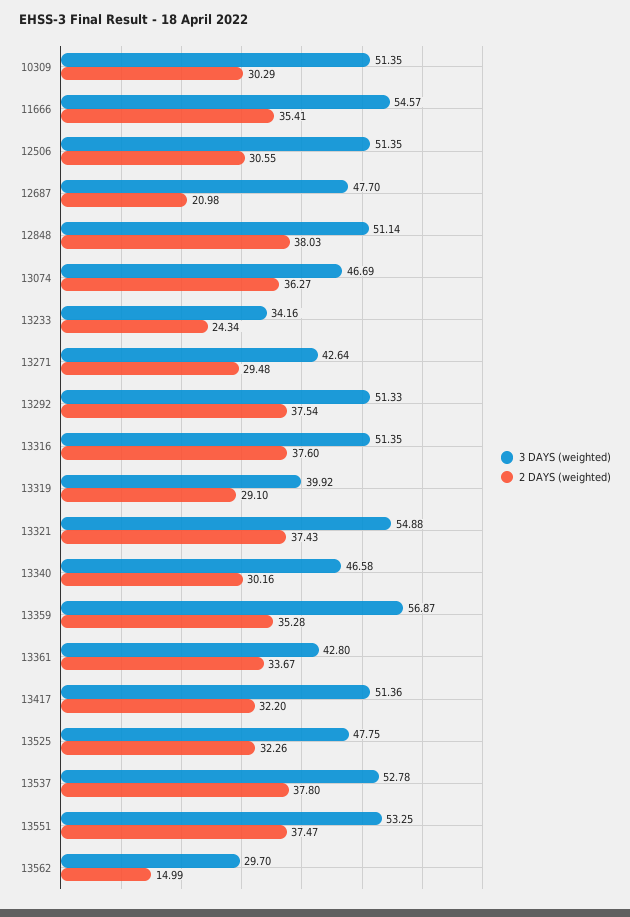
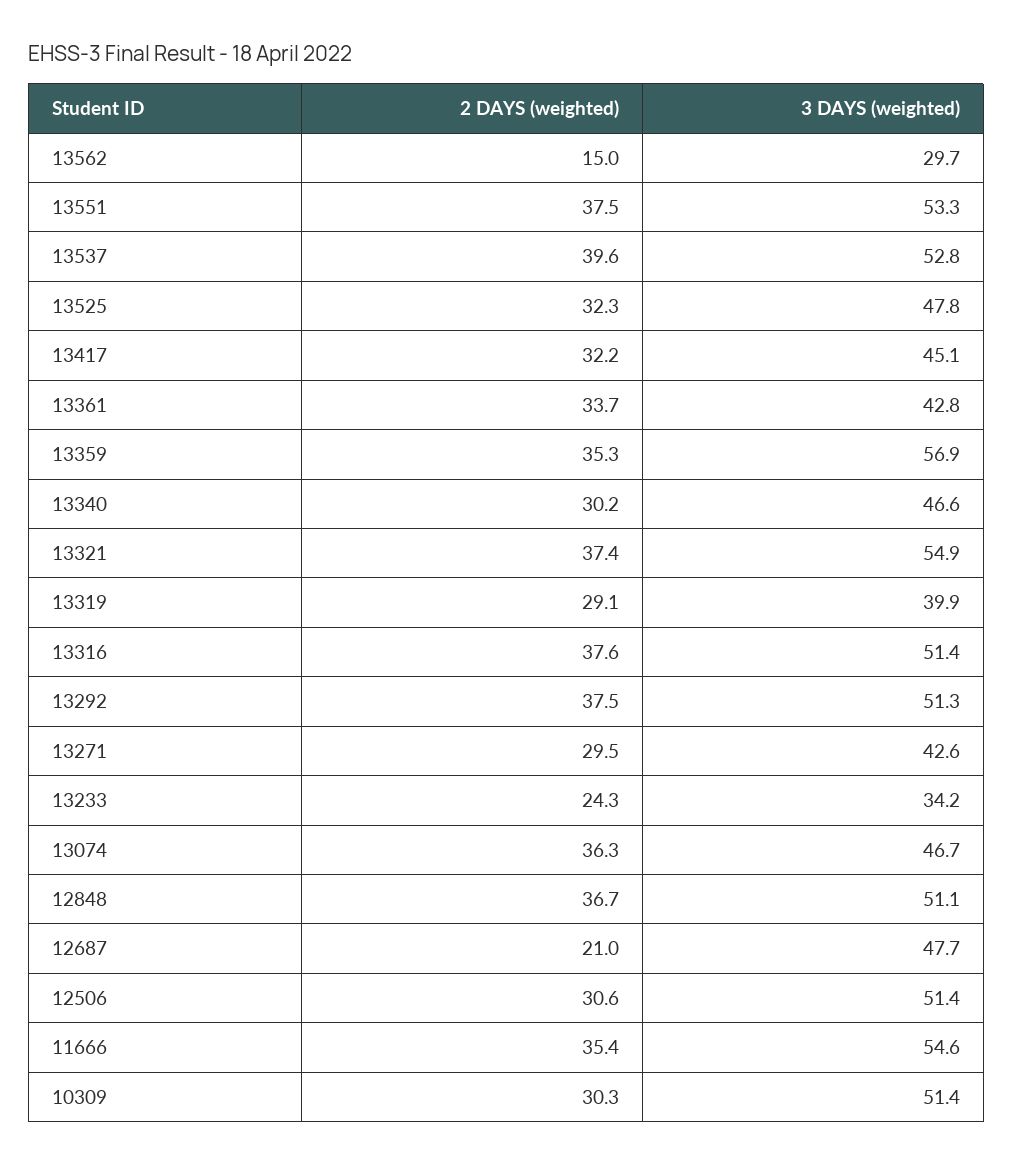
2 DAYS (weighted), 12848: 38.03 -> 36.7
3 DAYS (weighted), 13417: 51.36 -> 45.1
2 DAYS (weighted), 13537: 37.8 -> 39.6

